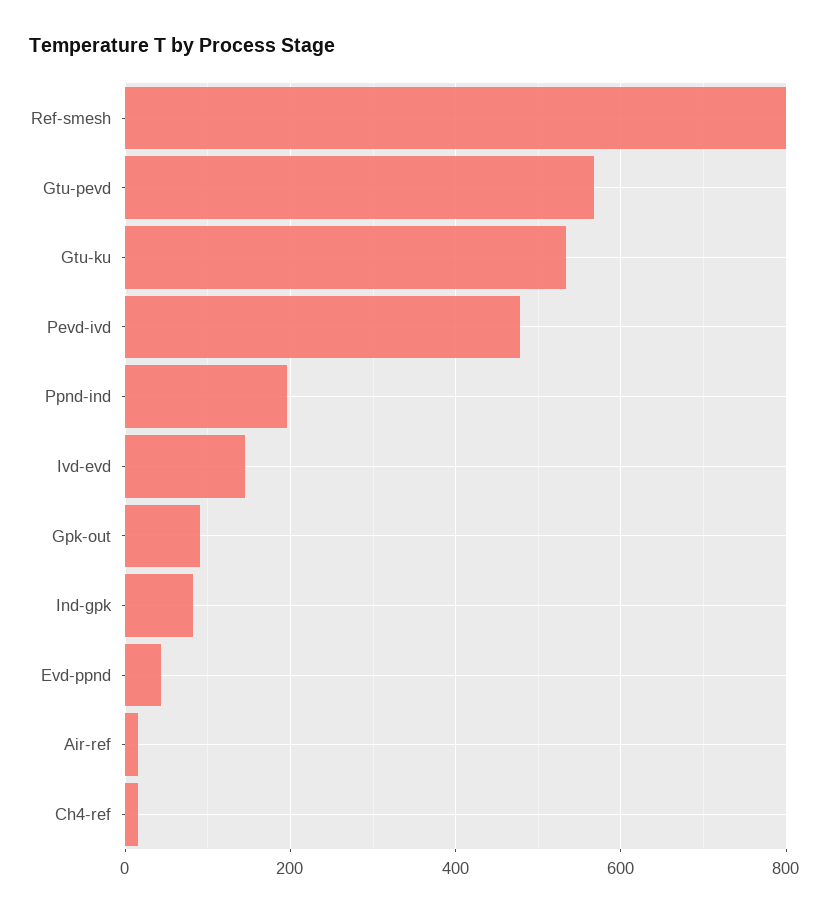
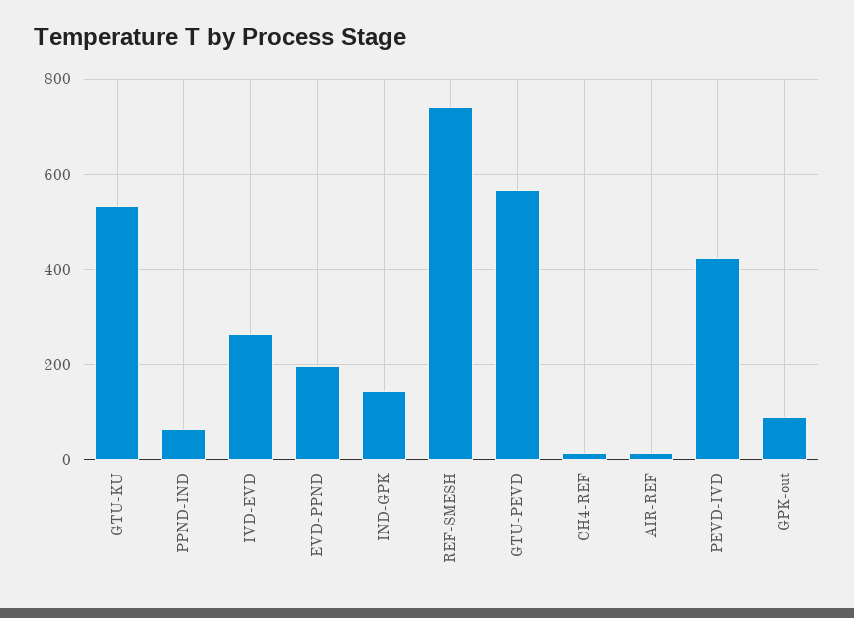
Ref-smesh: 800 -> 740
Pevd-ivd: 480 -> 420
Ppnd-ind: 200 -> 60
Ivd-evd: 140 -> 260
Ind-gpk: 80 -> 140
Evd-ppnd: 40 -> 200

